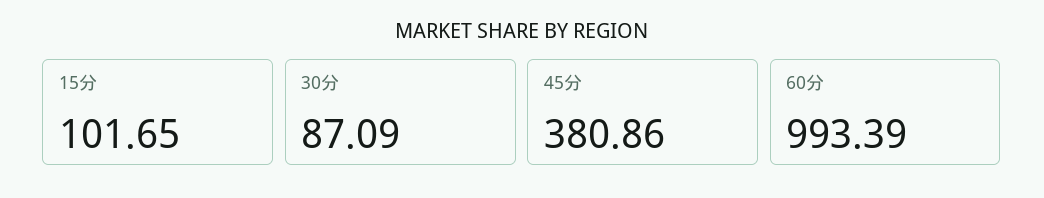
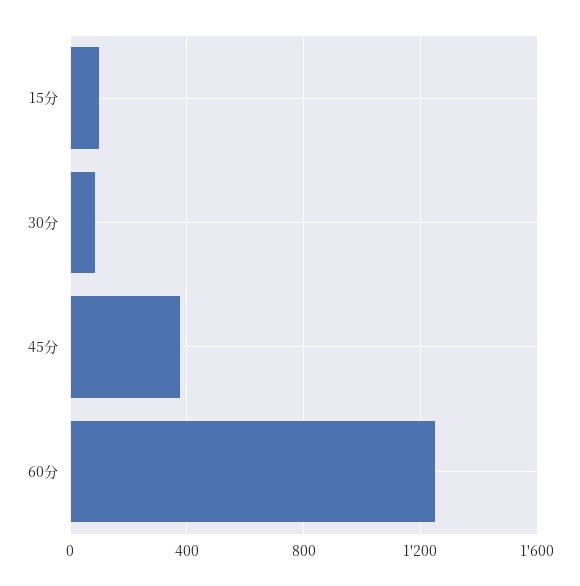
60分: 993.39 -> 1250

